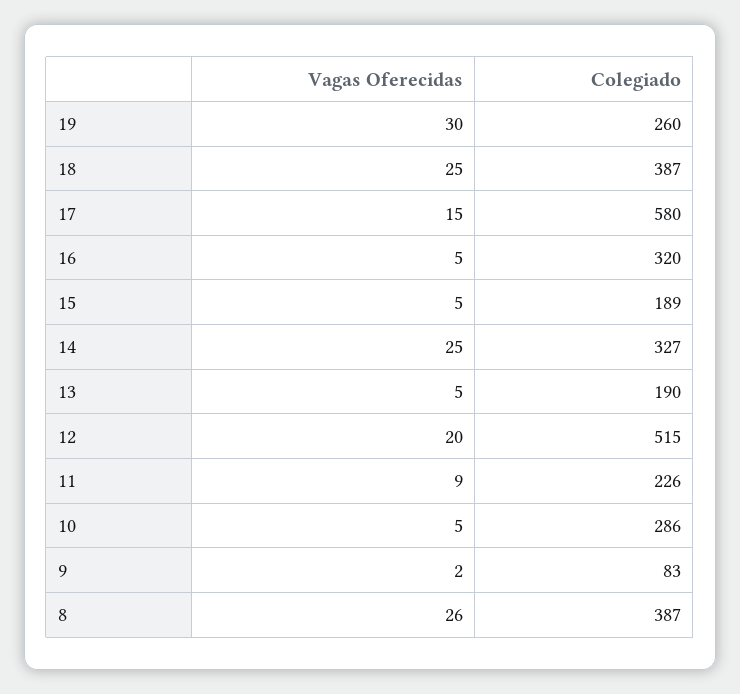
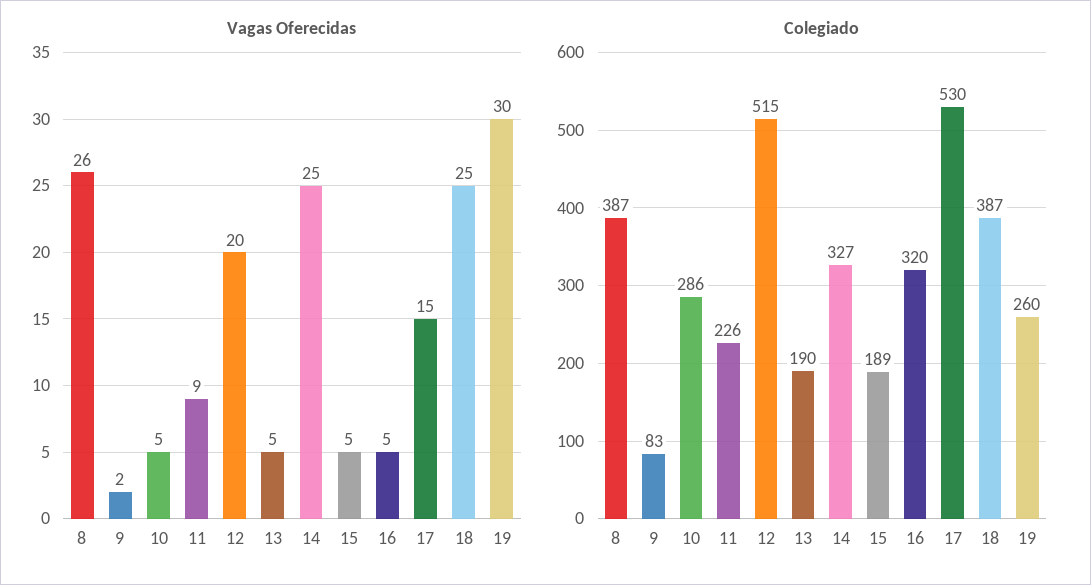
Colegiado, 17: 580 -> 530

